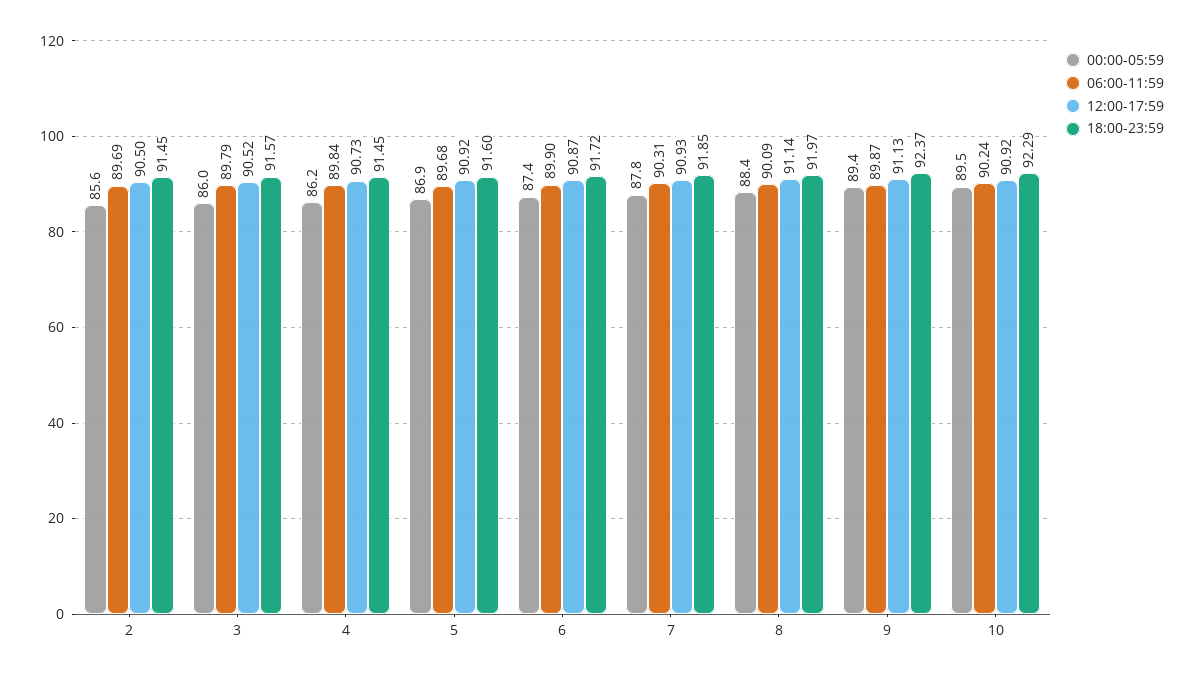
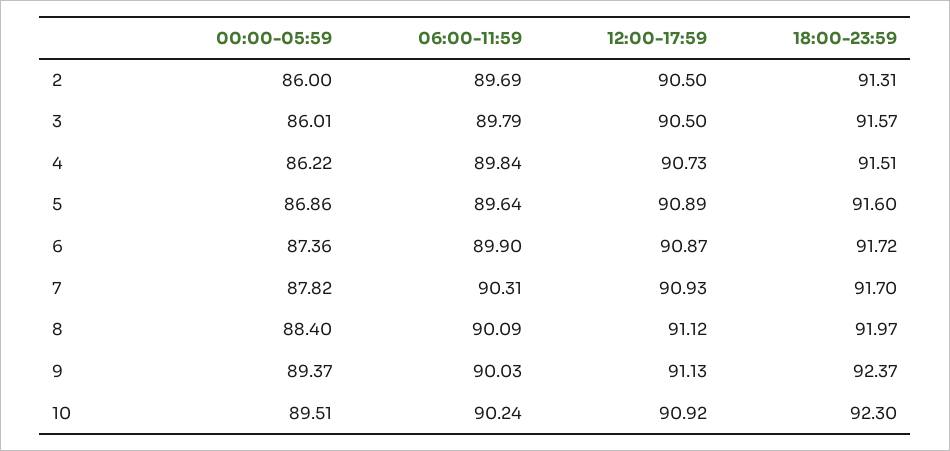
00:00-05:59, 2: 85.6 -> 86
18:00-23:59, 2: 91.45 -> 91.31
12:00-17:59, 3: 90.52 -> 90.5
18:00-23:59, 4: 91.45 -> 91.51
06:00-11:59, 5: 89.68 -> 89.64
12:00-17:59, 5: 90.92 -> 90.89
18:00-23:59, 7: 91.85 -> 91.7
12:00-17:59, 8: 91.14 -> 91.12
06:00-11:59, 9: 89.87 -> 90.03
18:00-23:59, 10: 92.29 -> 92.3

